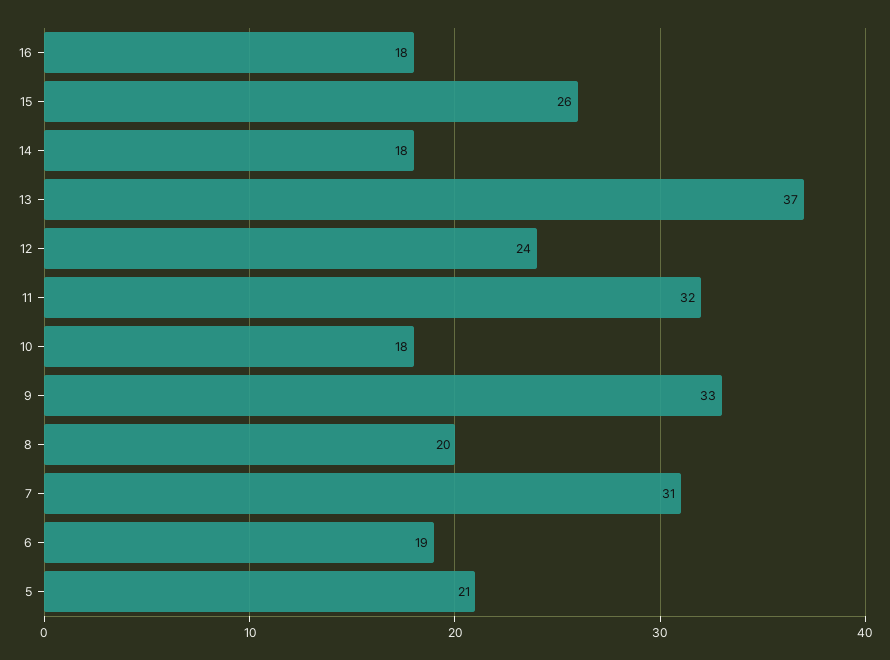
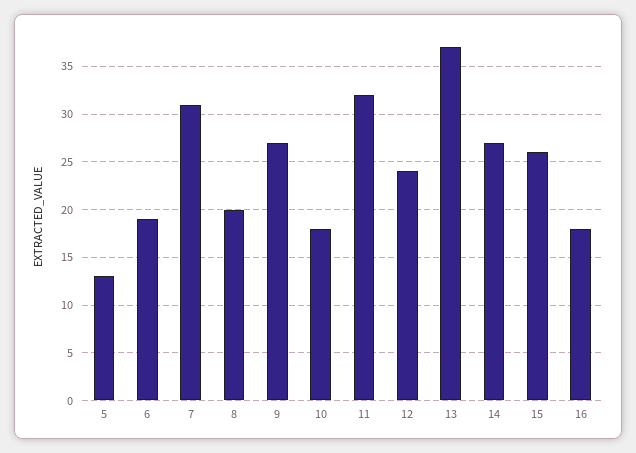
14: 18 -> 27
9: 33 -> 27
5: 21 -> 13

